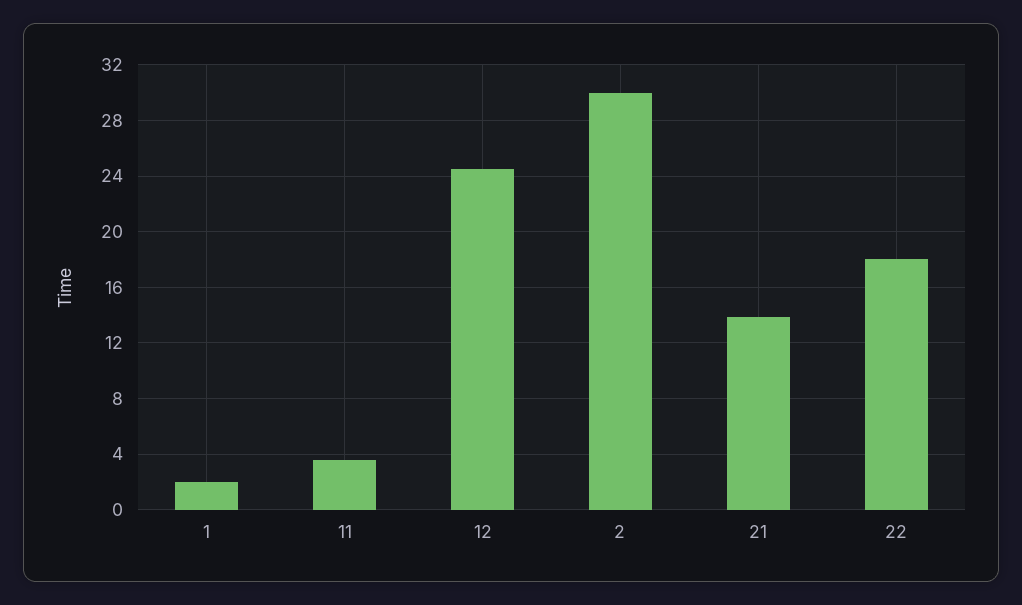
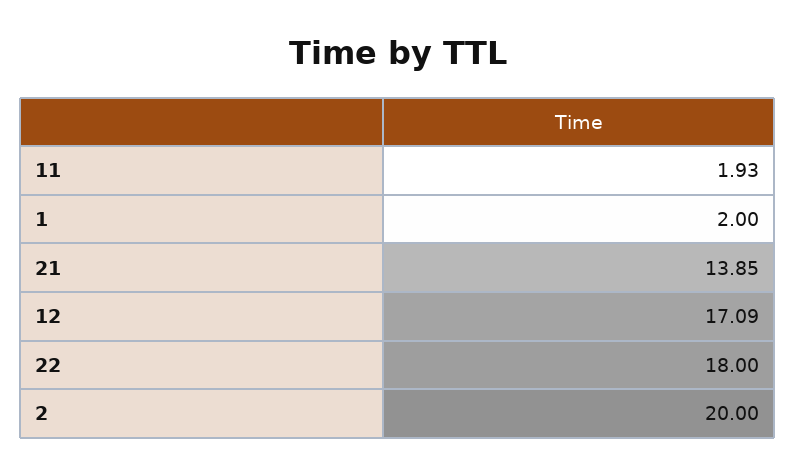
11: 3.5 -> 1.93
12: 24.5 -> 17.09
2: 30 -> 20

